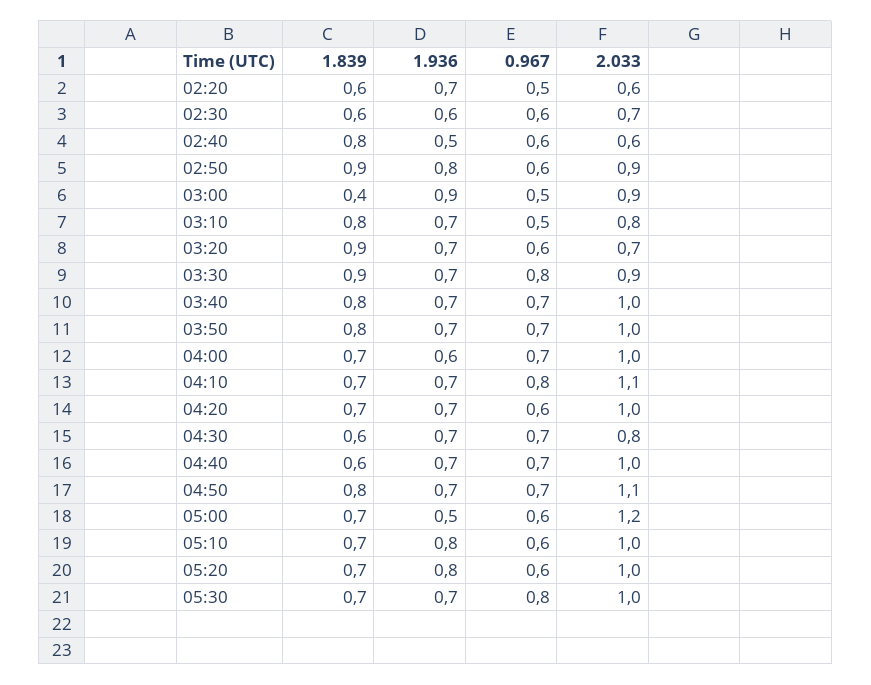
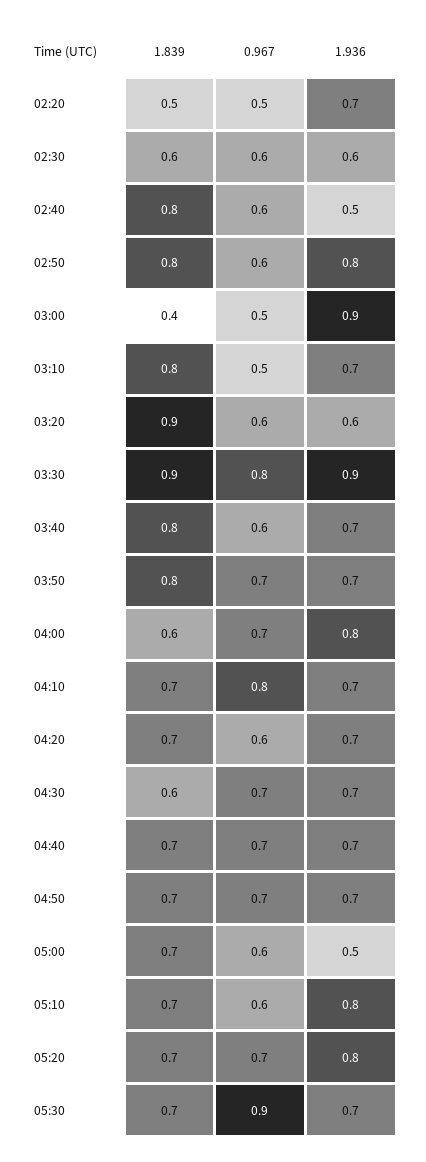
1.839, 02:20: 0.6 -> 0.5
2.033, 02:20: 0.6 -> none
2.033, 02:30: 0.7 -> none
2.033, 02:40: 0.6 -> none
1.839, 02:50: 0.9 -> 0.8
2.033, 02:50: 0.9 -> none
2.033, 03:00: 0.9 -> none
2.033, 03:10: 0.8 -> none
1.936, 03:20: 0.7 -> 0.6
2.033, 03:20: 0.7 -> none
1.936, 03:30: 0.7 -> 0.9
2.033, 03:30: 0.9 -> none
0.967, 03:40: 0.7 -> 0.6
2.033, 03:40: 1 -> none
2.033, 03:50: 1 -> none
1.839, 04:00: 0.7 -> 0.6
1.936, 04:00: 0.6 -> 0.8
2.033, 04:00: 1 -> none
2.033, 04:10: 1.1 -> none
2.033, 04:20: 1 -> none
2.033, 04:30: 0.8 -> none
1.839, 04:40: 0.6 -> 0.7
2.033, 04:40: 1 -> none
1.839, 04:50: 0.8 -> 0.7
2.033, 04:50: 1.1 -> none
2.033, 05:00: 1.2 -> none
2.033, 05:10: 1 -> none
0.967, 05:20: 0.6 -> 0.7
2.033, 05:20: 1 -> none
0.967, 05:30: 0.8 -> 0.9
2.033, 05:30: 1 -> none

